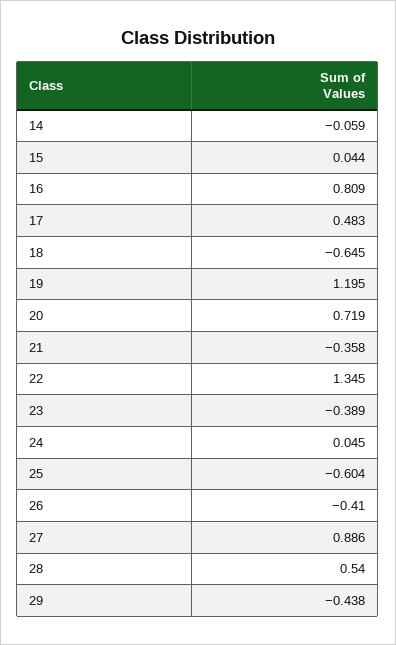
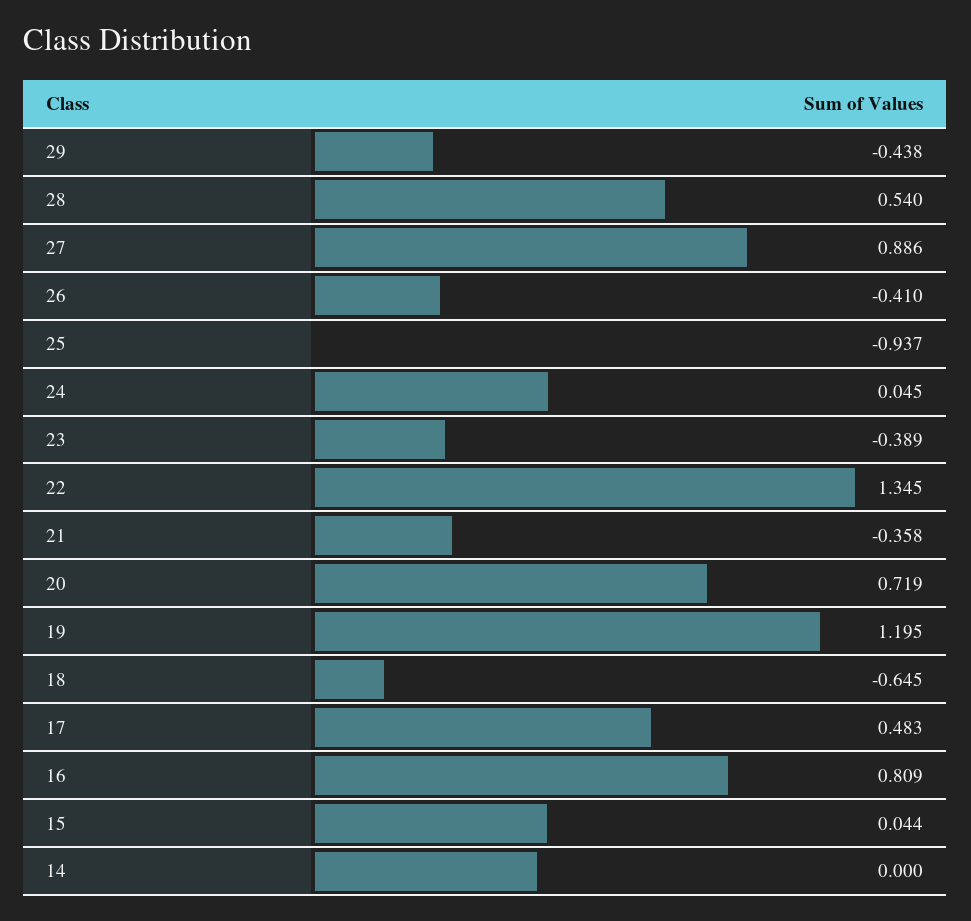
14: -0.059 -> 0
25: -0.604 -> -0.937

